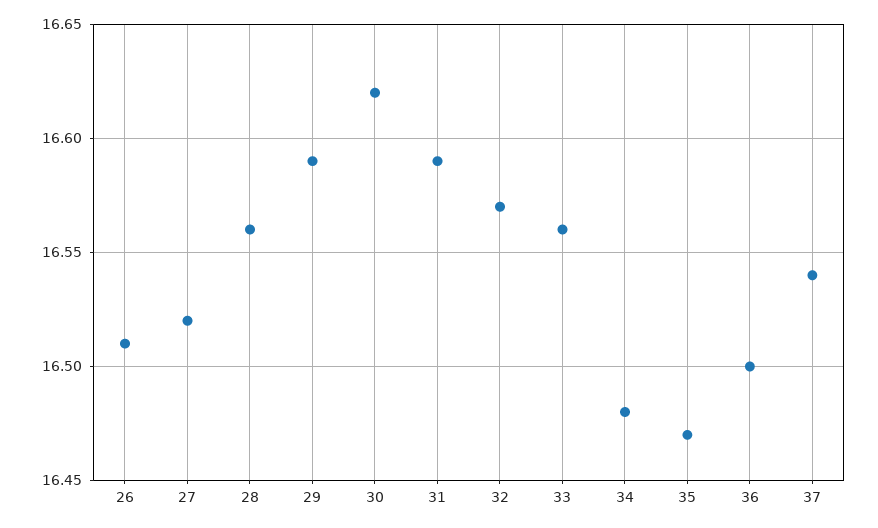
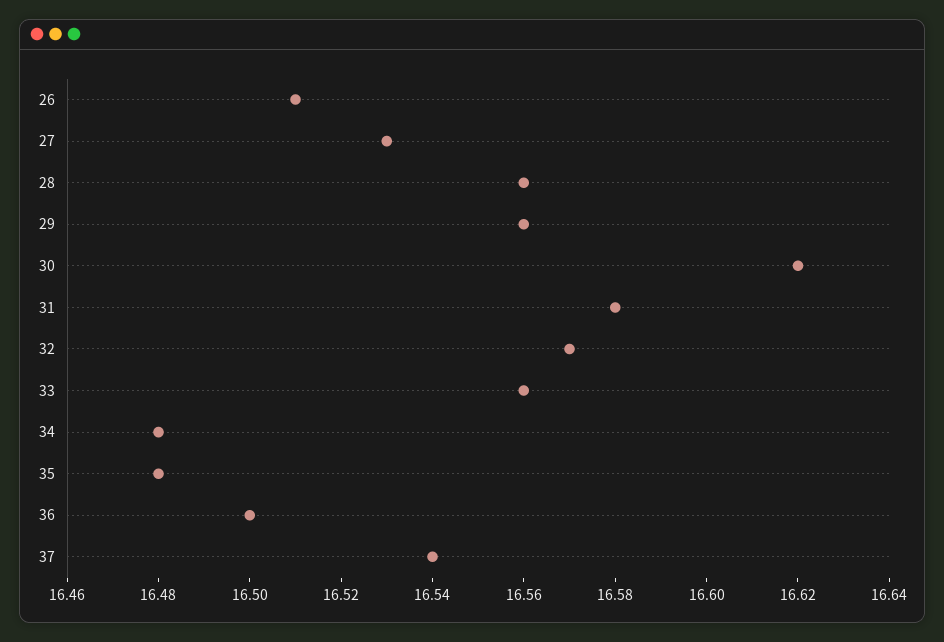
27: 16.52 -> 16.53
29: 16.59 -> 16.56
31: 16.59 -> 16.58
35: 16.47 -> 16.48

